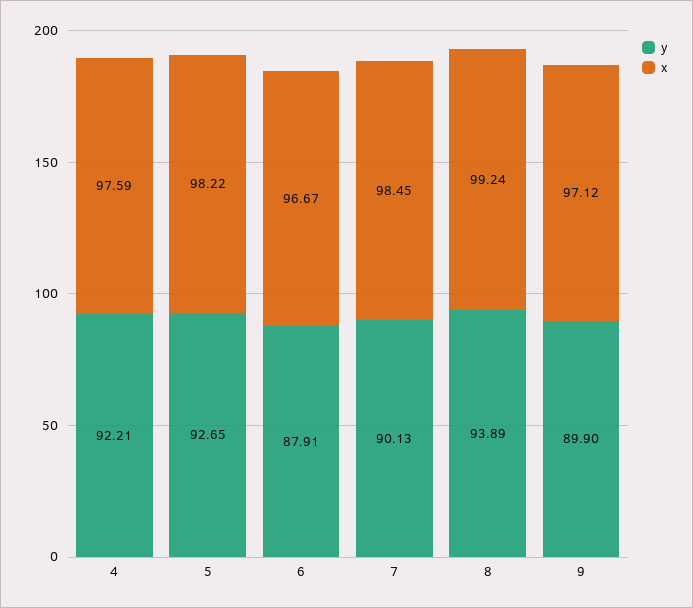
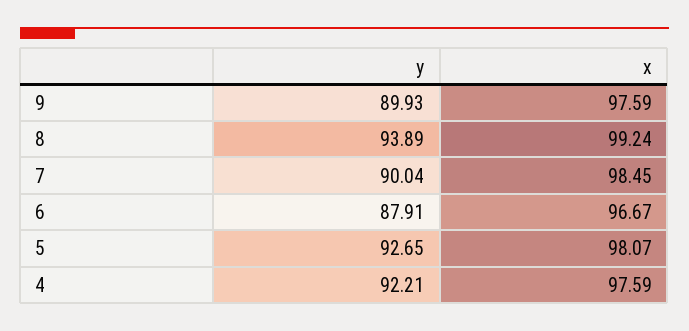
x, 5: 98.22 -> 98.07
y, 7: 90.13 -> 90.04
y, 9: 89.9 -> 89.93
x, 9: 97.12 -> 97.59

